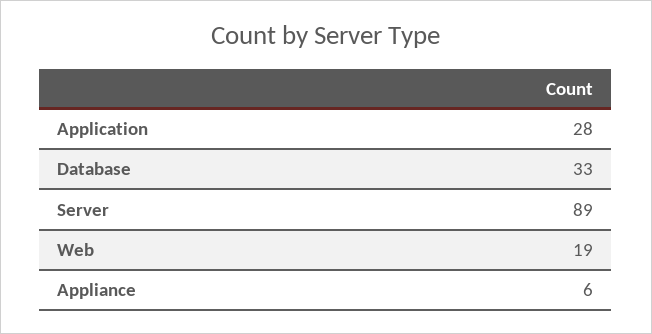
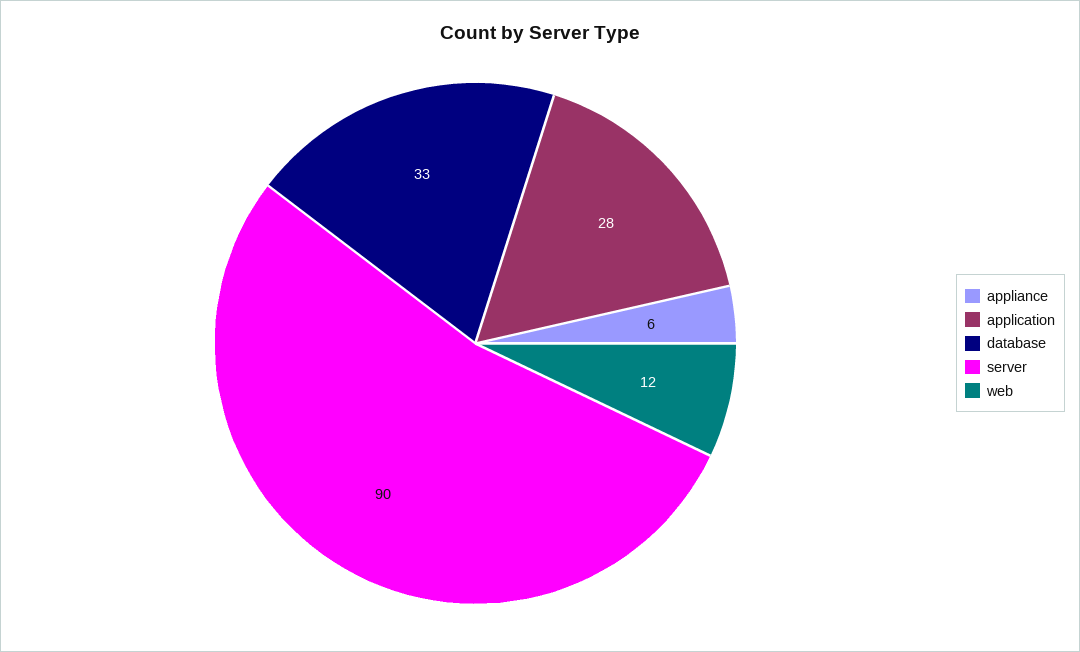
Server: 89 -> 90
Web: 19 -> 12

